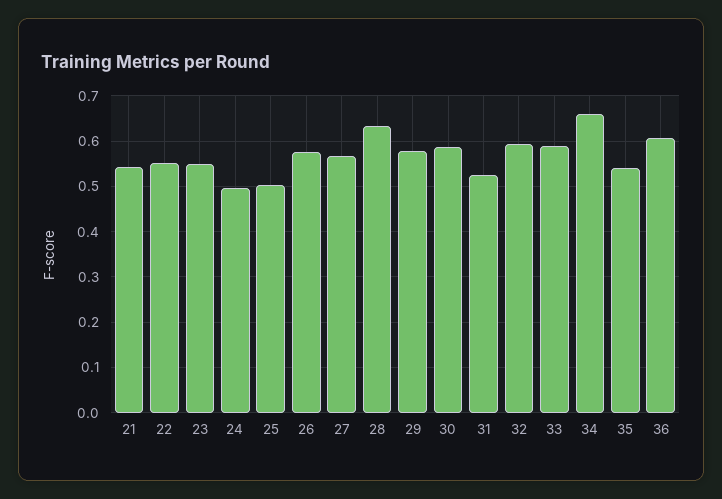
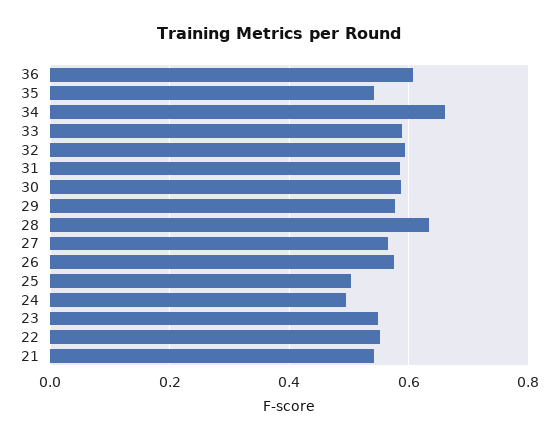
31: 0.52 -> 0.58

